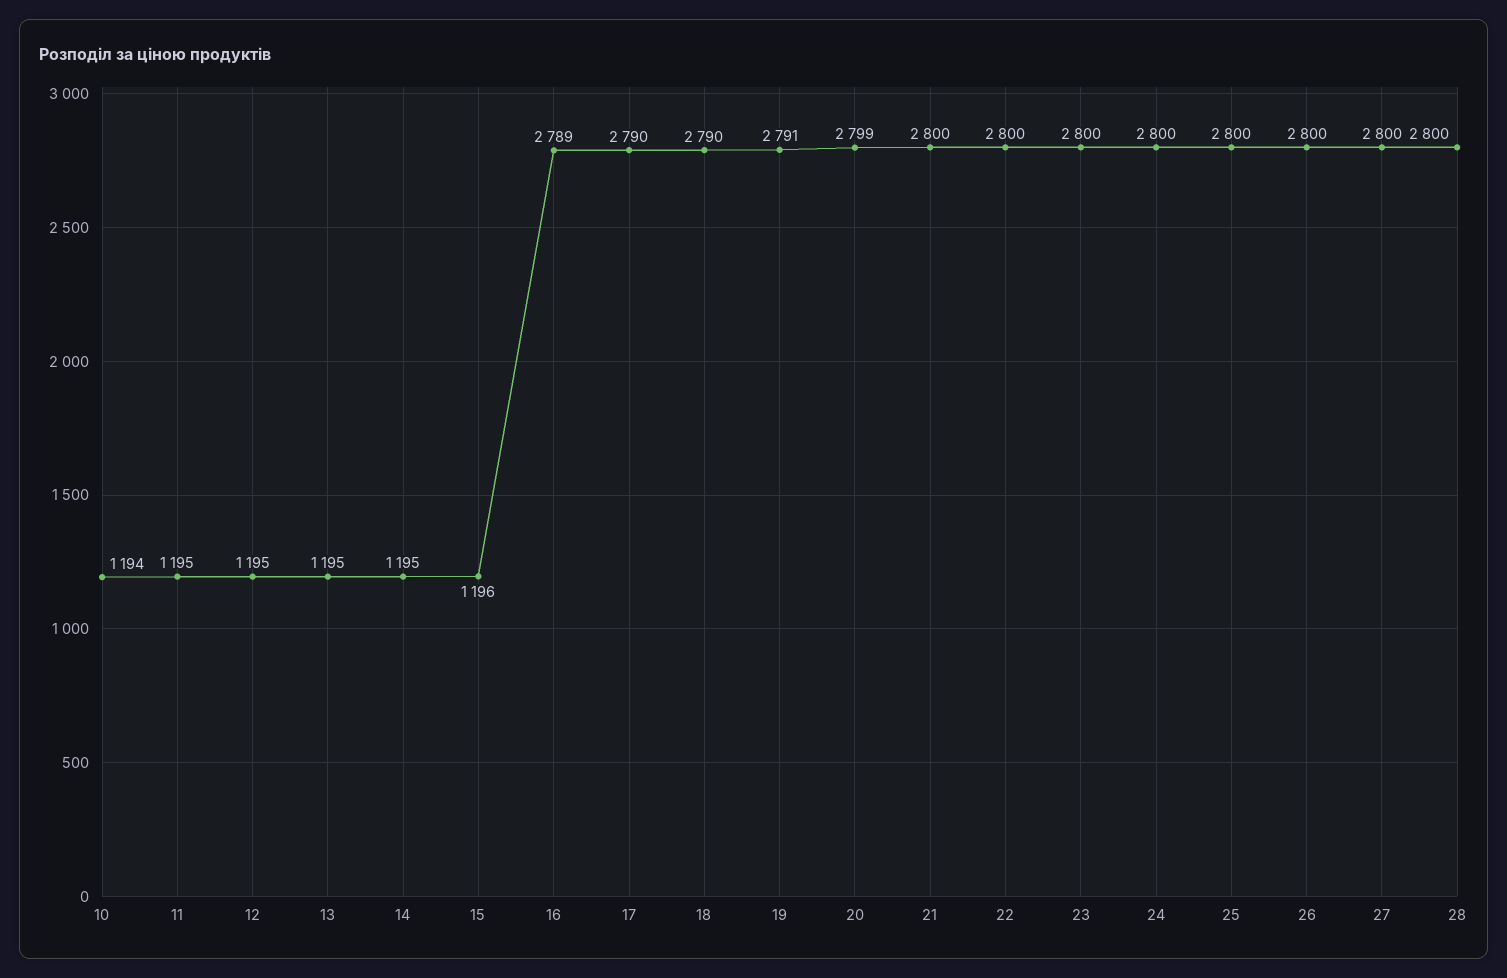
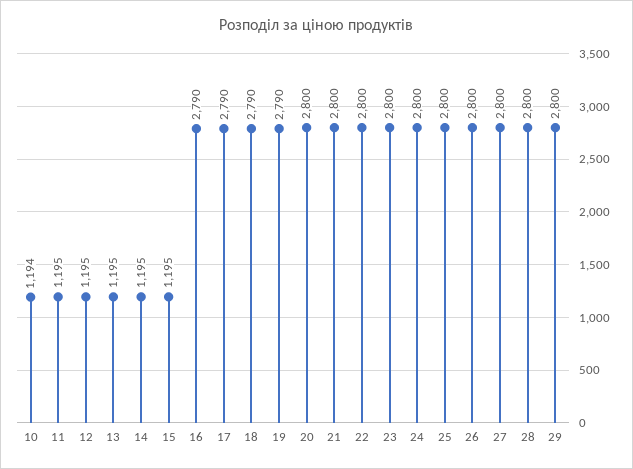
15: 1196 -> 1195
16: 2789 -> 2790
19: 2791 -> 2790
20: 2799 -> 2800
29: none -> 2800

